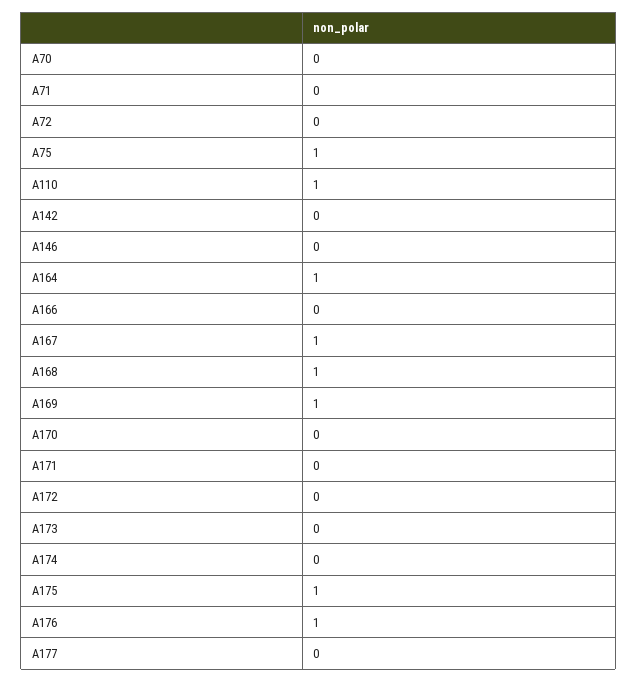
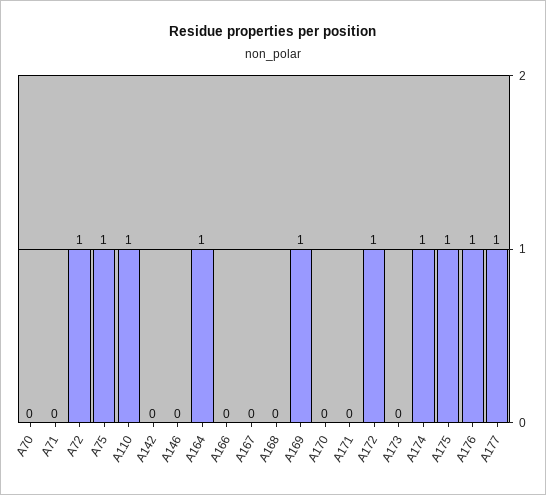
A72: 0 -> 1
A167: 1 -> 0
A168: 1 -> 0
A172: 0 -> 1
A174: 0 -> 1
A177: 0 -> 1

